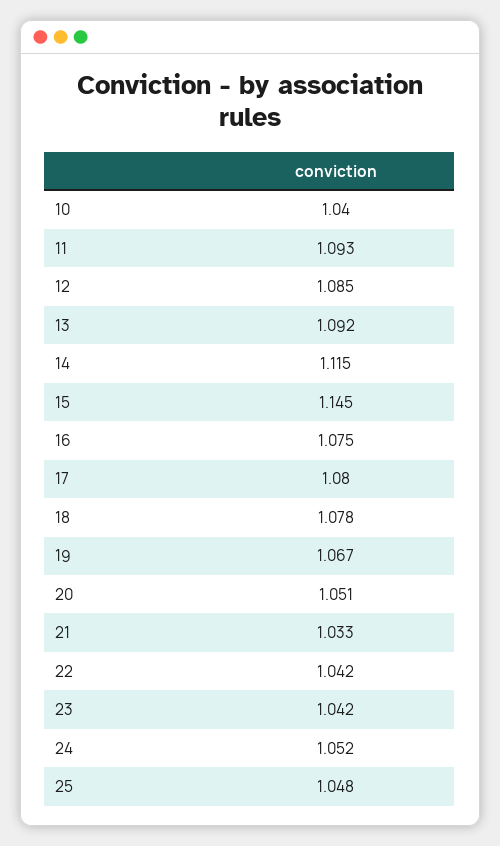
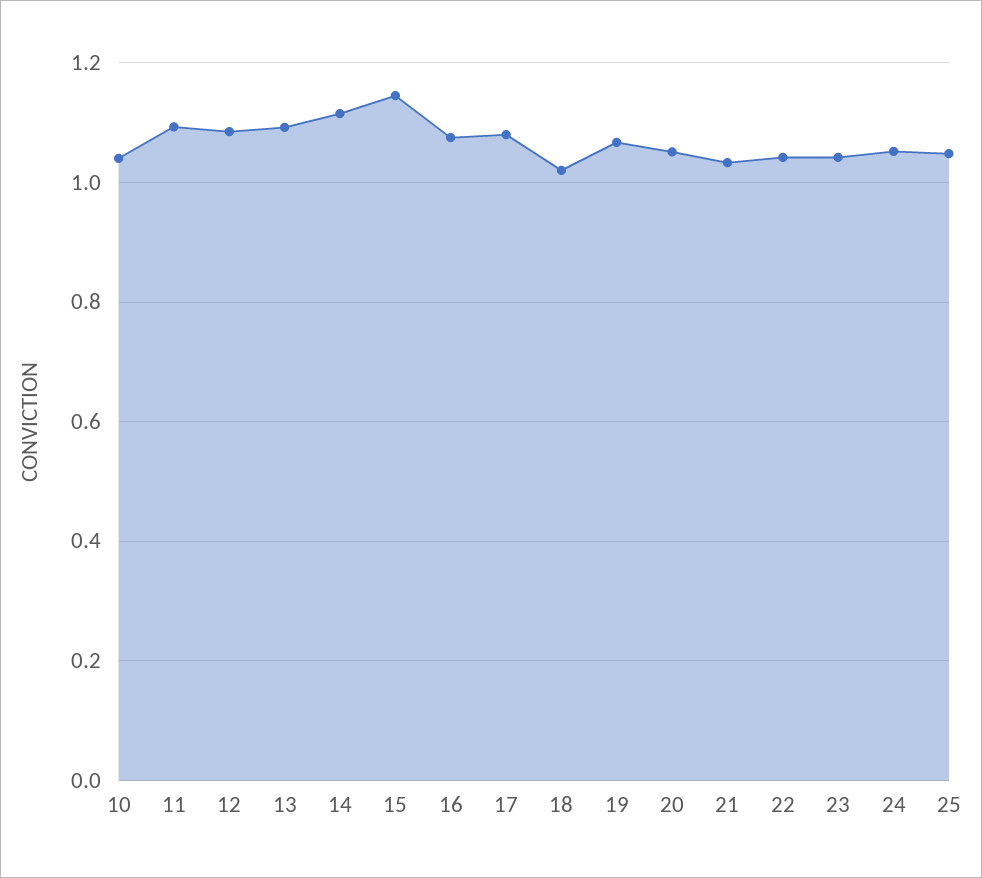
18: 1.078 -> 1.02

